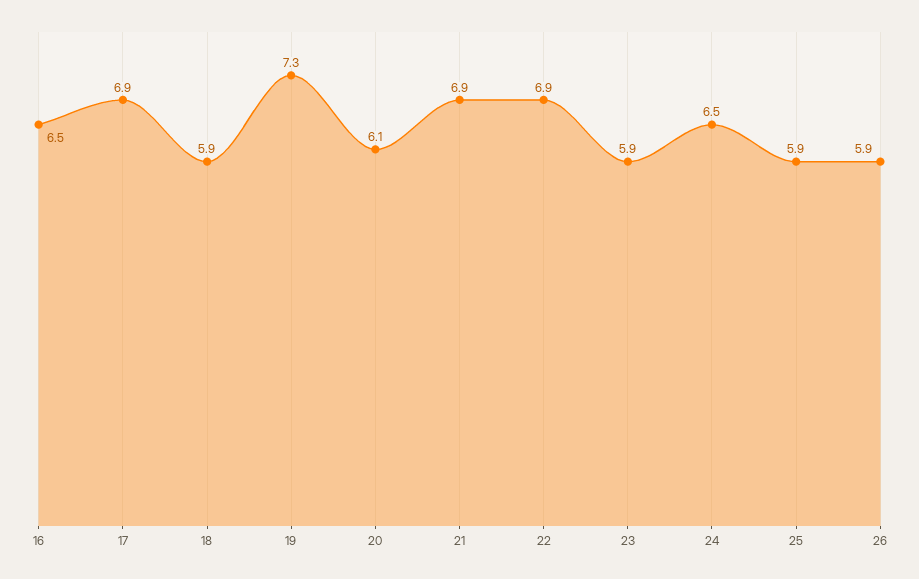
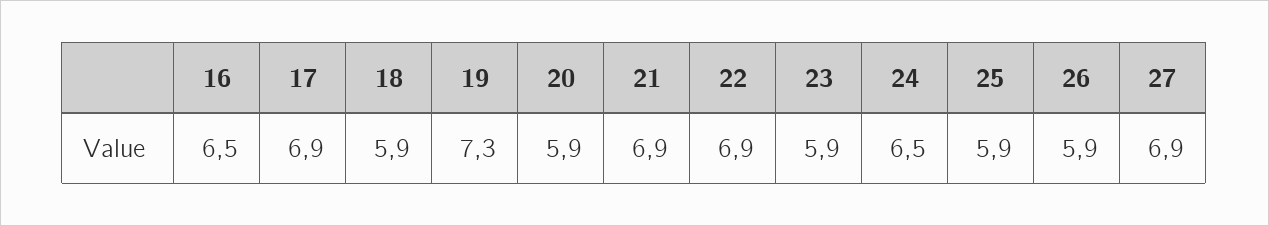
20: 6.1 -> 5.9
27: none -> 6.9

